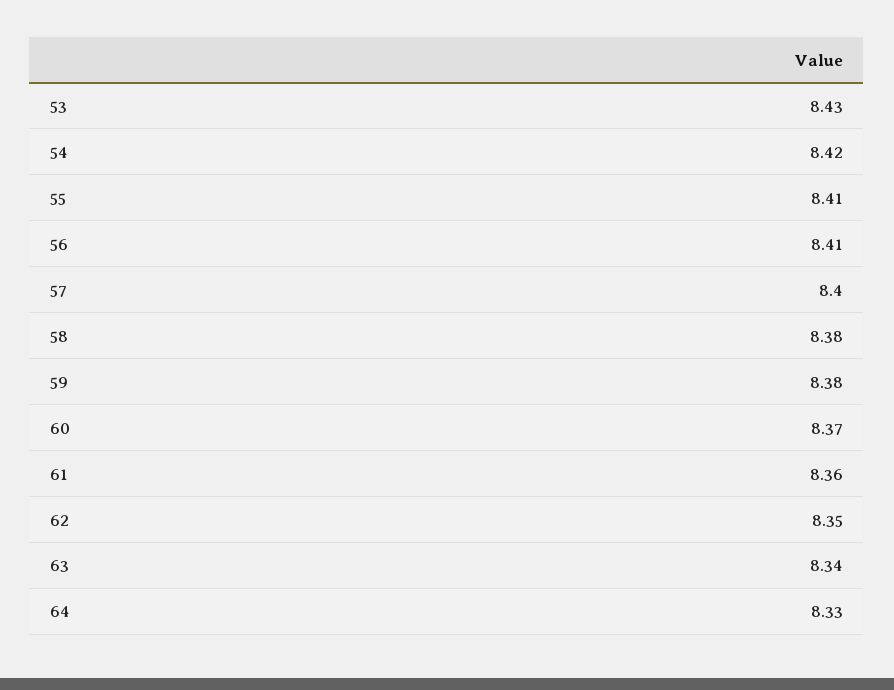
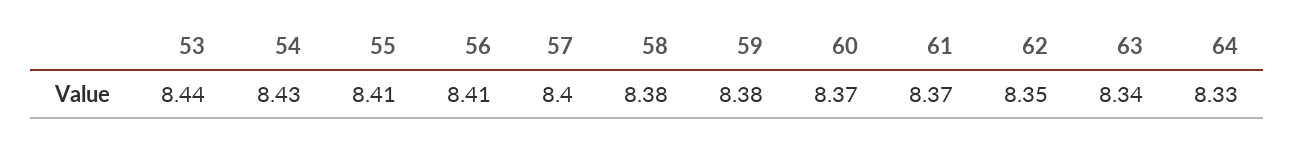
53: 8.43 -> 8.44
54: 8.42 -> 8.43
61: 8.36 -> 8.37

